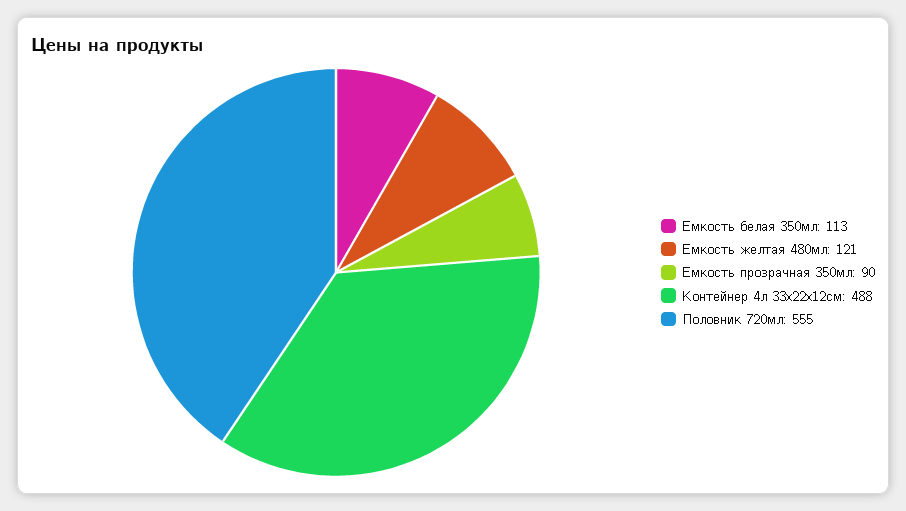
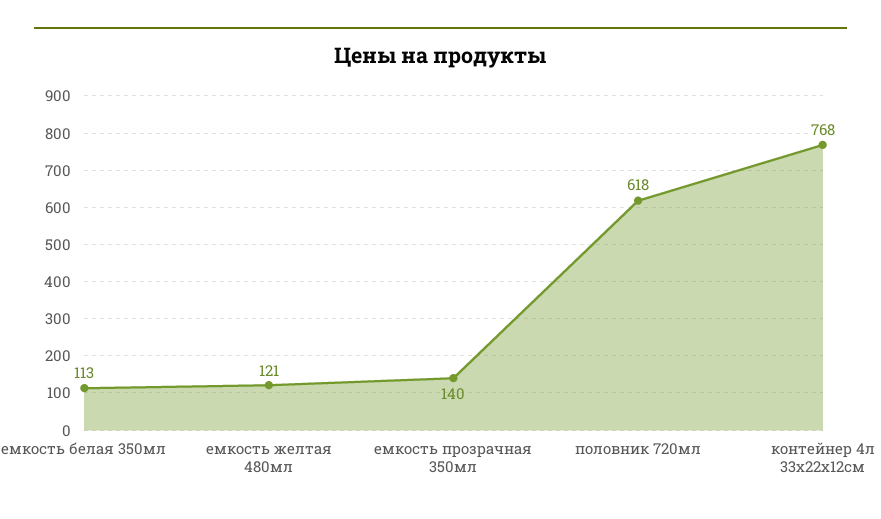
Емкость прозрачная 350мл: 90 -> 140
Контейнер 4л 33х22х12см: 488 -> 768
Половник 720мл: 555 -> 618

